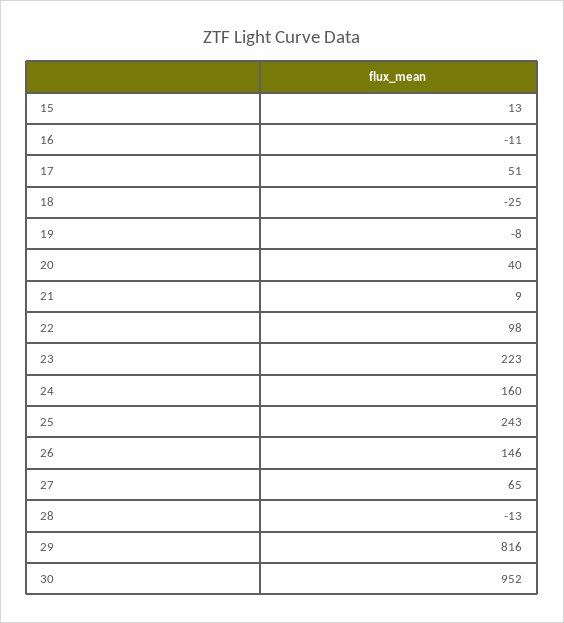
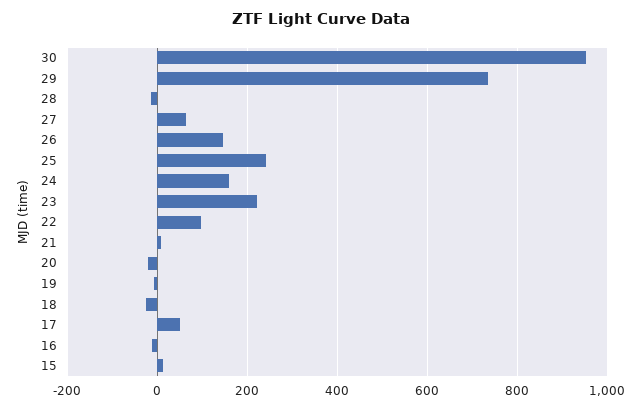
20: 40 -> -20
29: 816 -> 740

